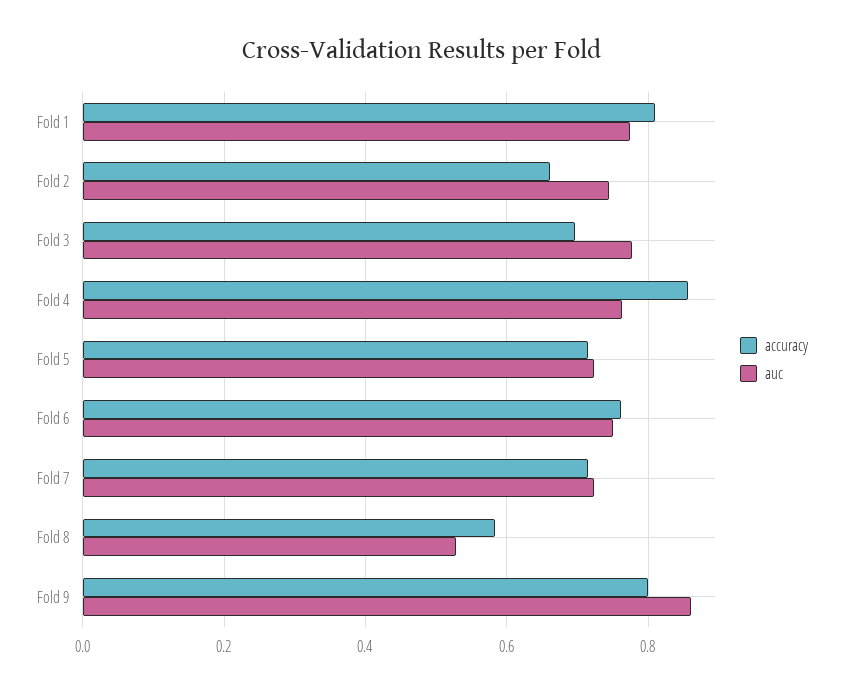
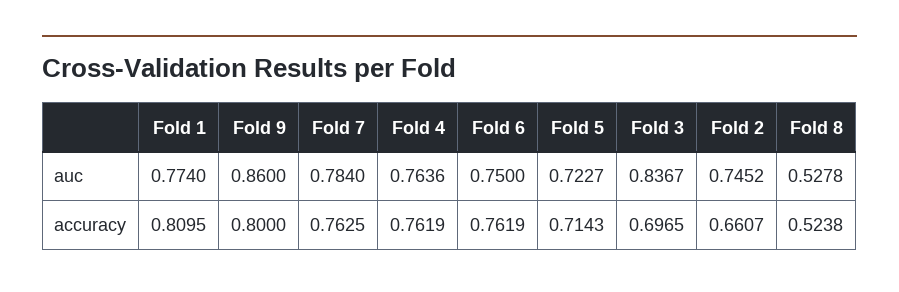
auc, Fold 3: 0.78 -> 0.8367
accuracy, Fold 4: 0.86 -> 0.7619
accuracy, Fold 7: 0.72 -> 0.7625
auc, Fold 7: 0.72 -> 0.784
accuracy, Fold 8: 0.58 -> 0.5238

